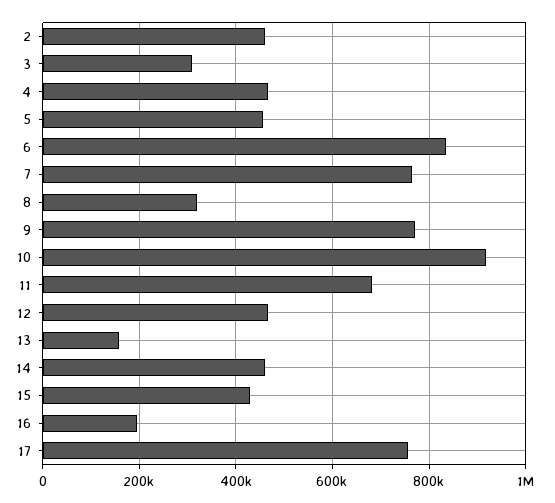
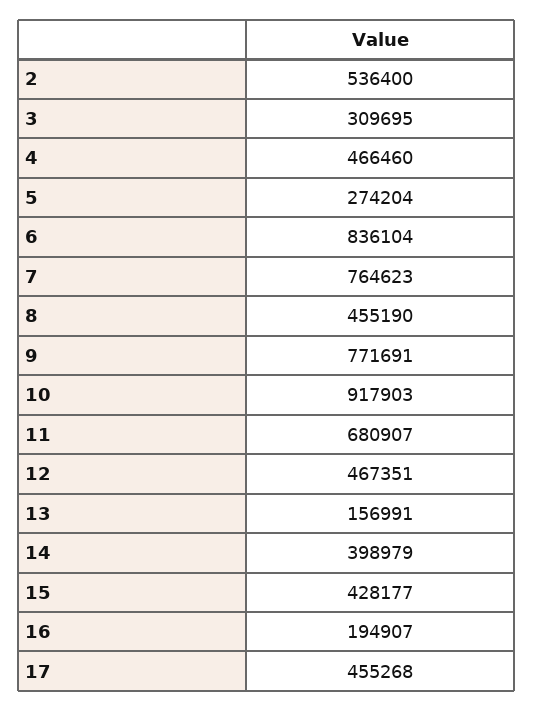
2: 460000 -> 536400
5: 460000 -> 274204
8: 320000 -> 455190
14: 460000 -> 398979
17: 760000 -> 455268

